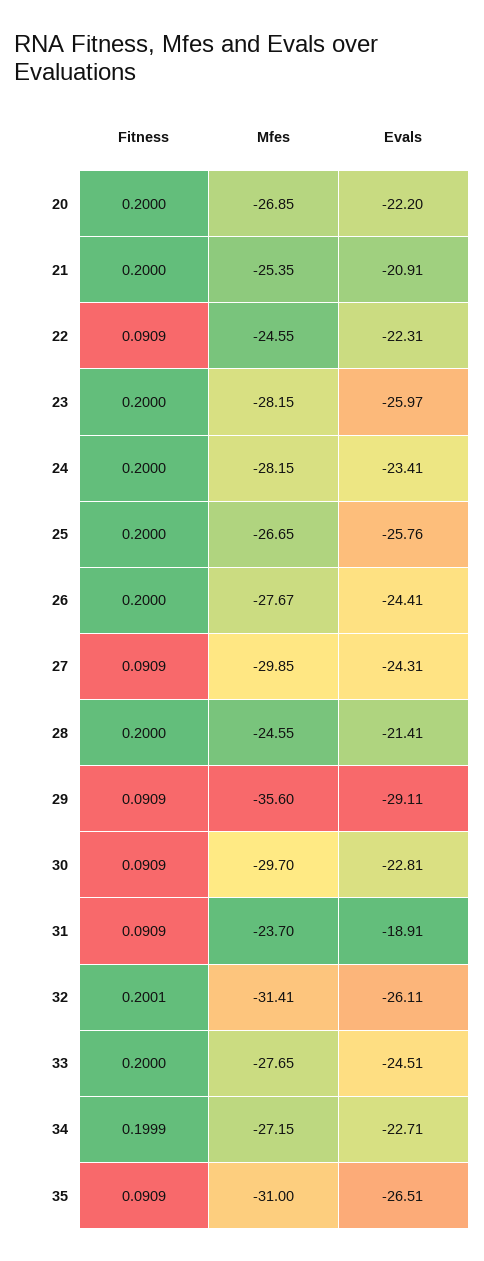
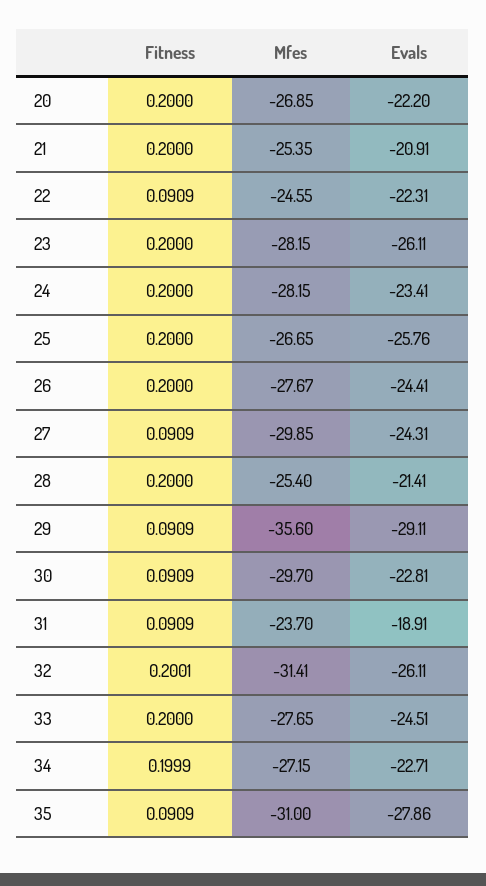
Evals, 23: -25.97 -> -26.11
Mfes, 28: -24.55 -> -25.4
Evals, 35: -26.51 -> -27.86

